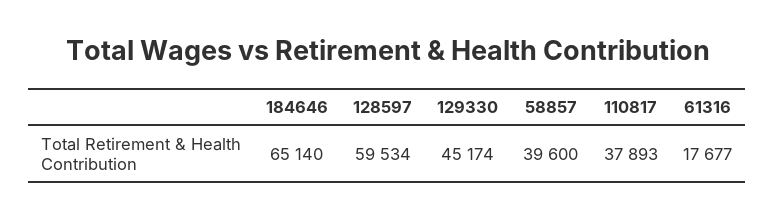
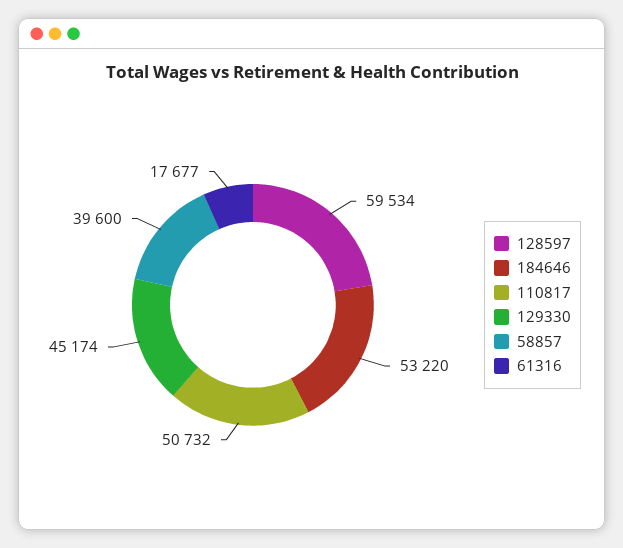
184646: 65140 -> 53220
110817: 37893 -> 50732

